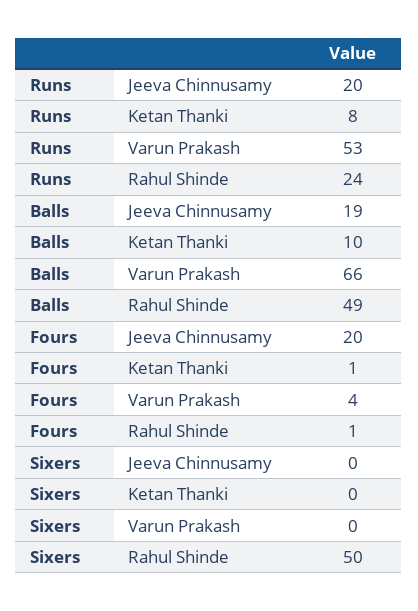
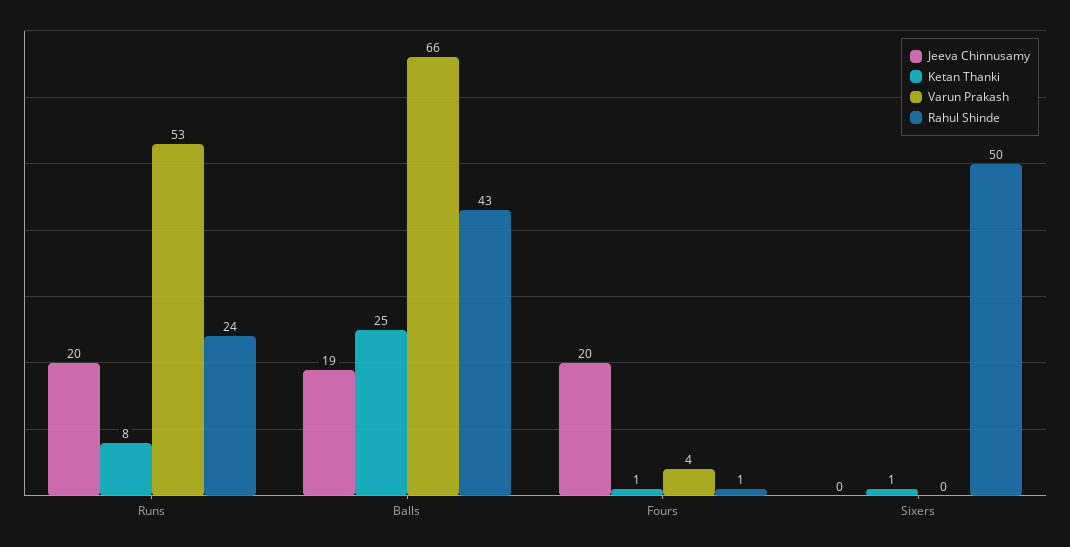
Ketan Thanki, Balls: 10 -> 25
Rahul Shinde, Balls: 49 -> 43
Ketan Thanki, Sixers: 0 -> 1

